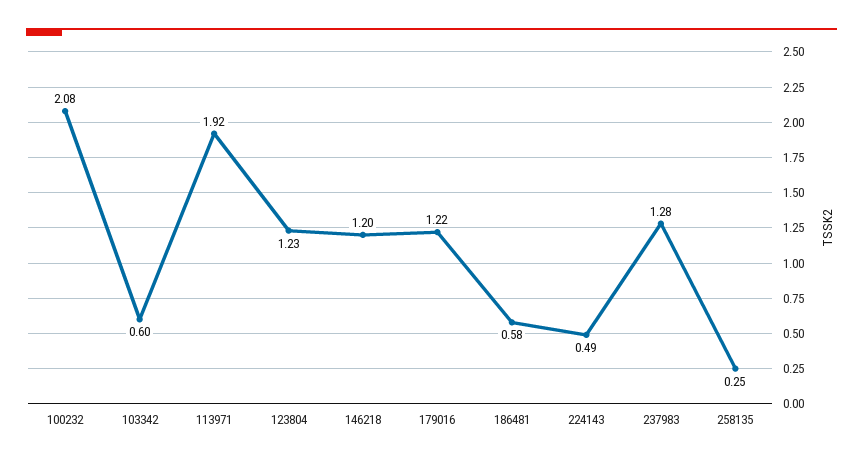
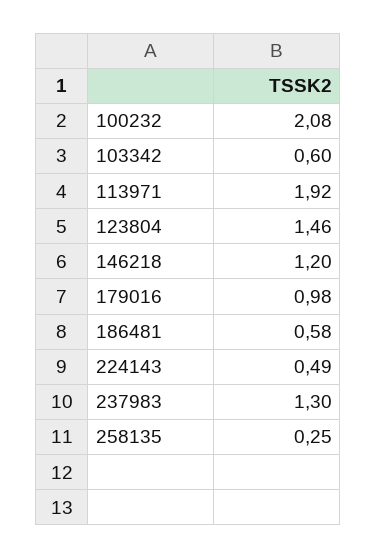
123804: 1.23 -> 1.46
179016: 1.22 -> 0.98
237983: 1.28 -> 1.3

